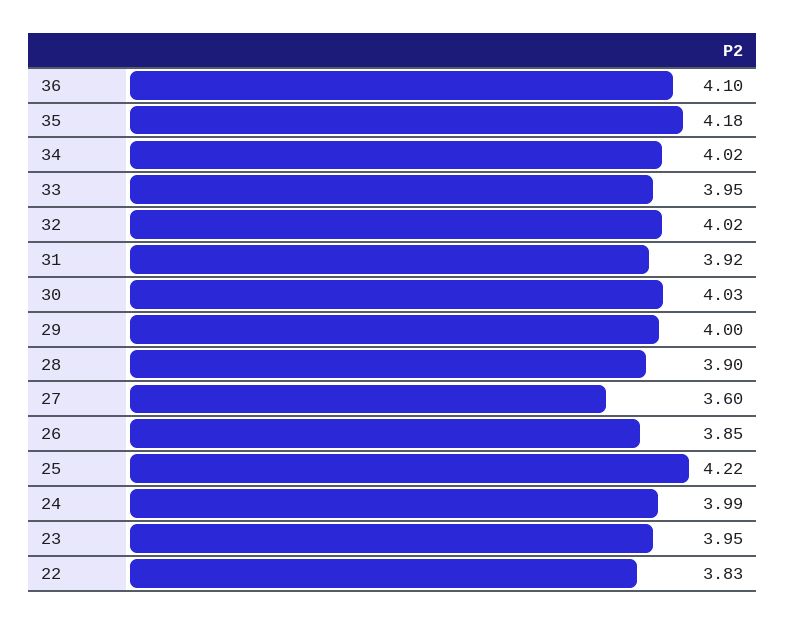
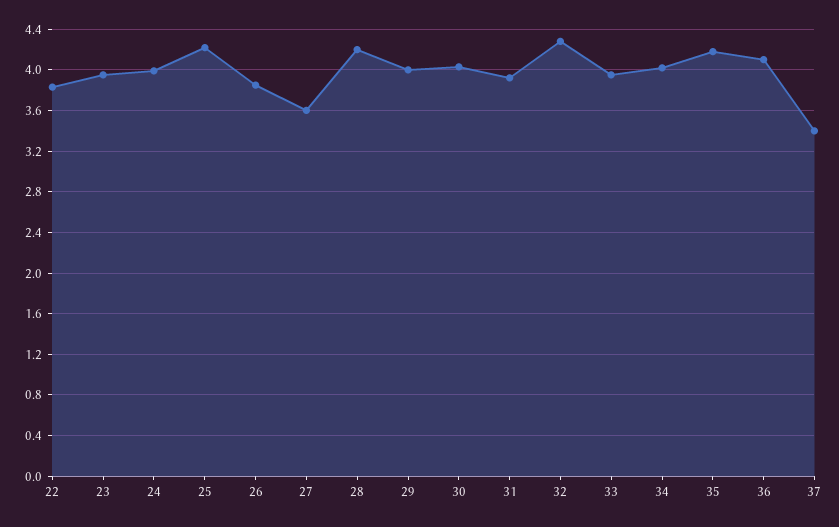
32: 4.02 -> 4.3
28: 3.9 -> 4.2
37: none -> 3.4

